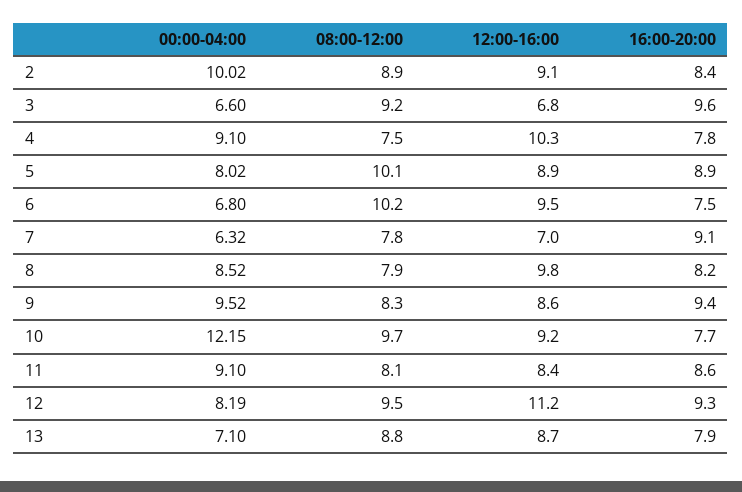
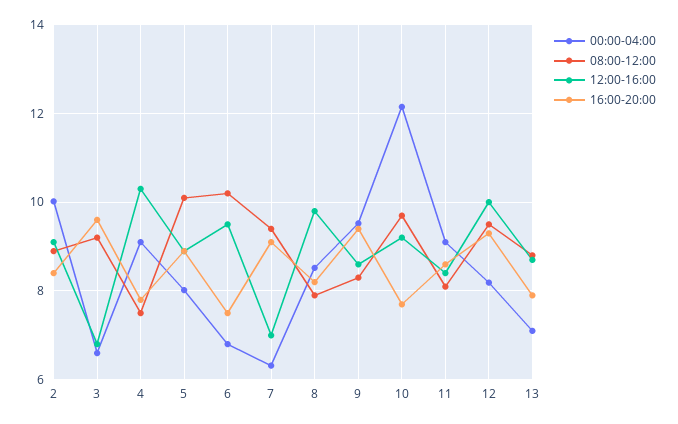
08:00-12:00, 7: 7.8 -> 9.4
12:00-16:00, 12: 11.2 -> 10

